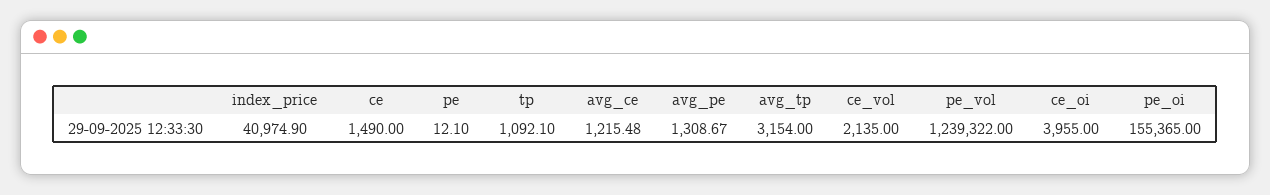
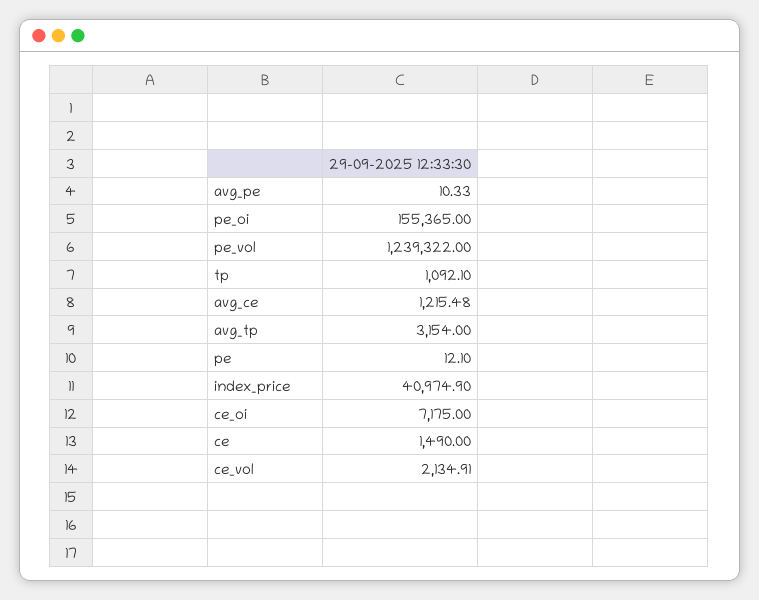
avg_pe: 1308.67 -> 10.33
ce_vol: 2135 -> 2134.91
ce_oi: 3955 -> 7175

